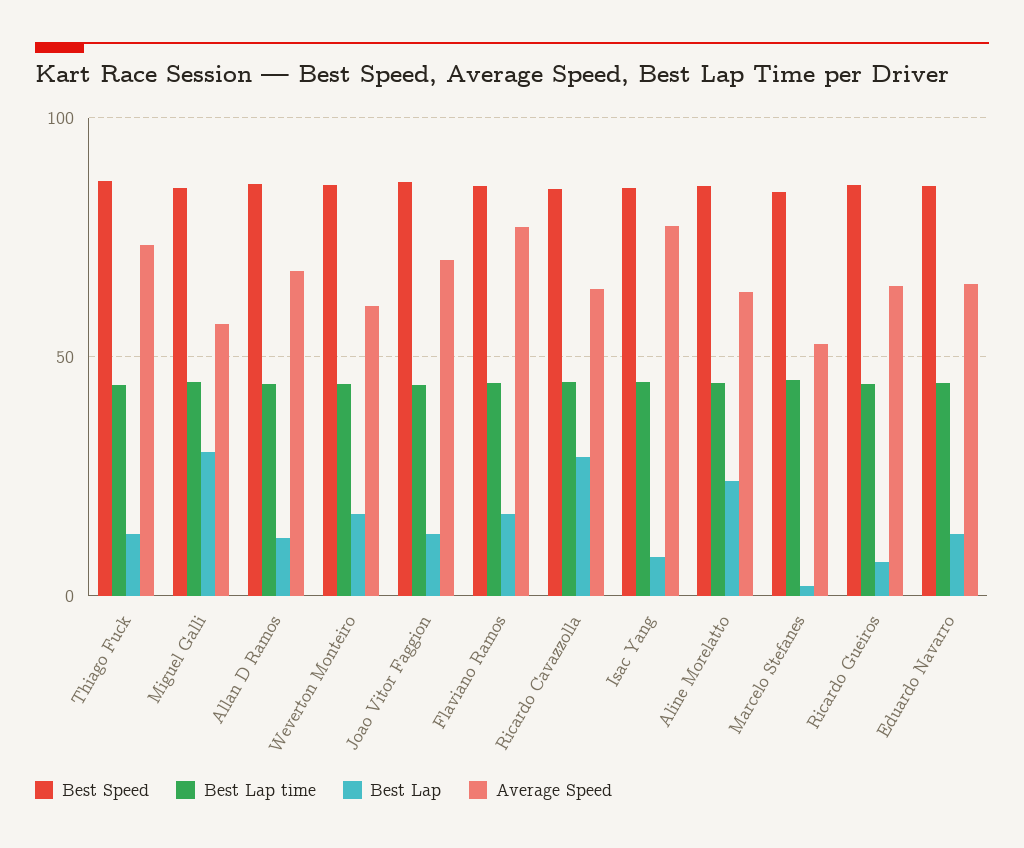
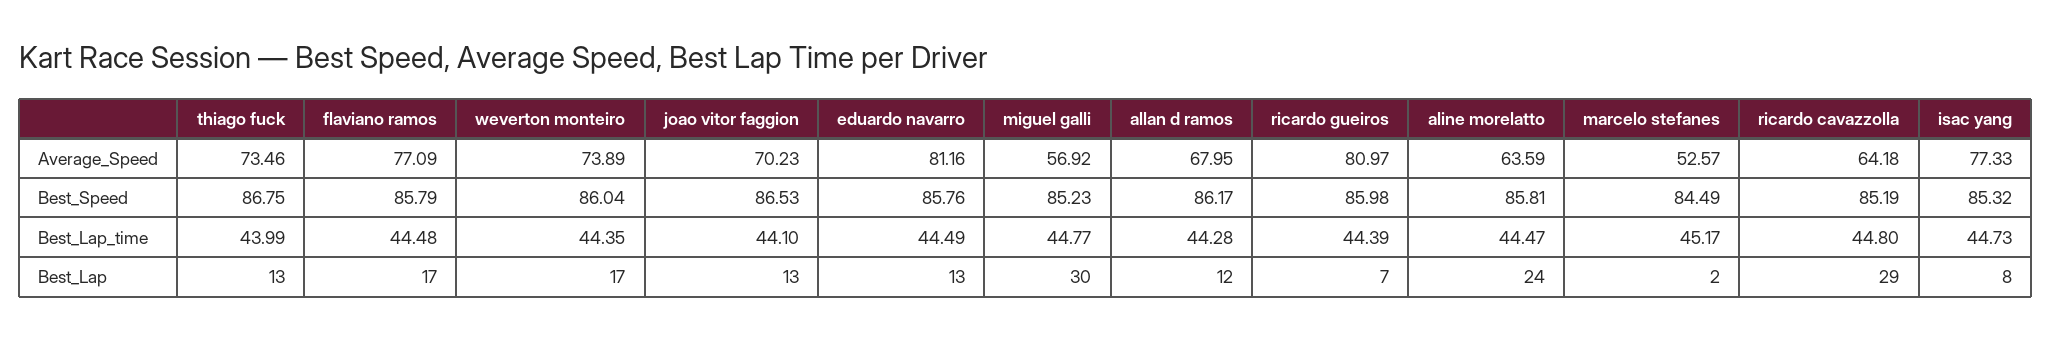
Average Speed, Weverton Monteiro: 60 -> 73.89
Average Speed, Ricardo Gueiros: 65 -> 80.97
Average Speed, Eduardo Navarro: 65 -> 81.16

